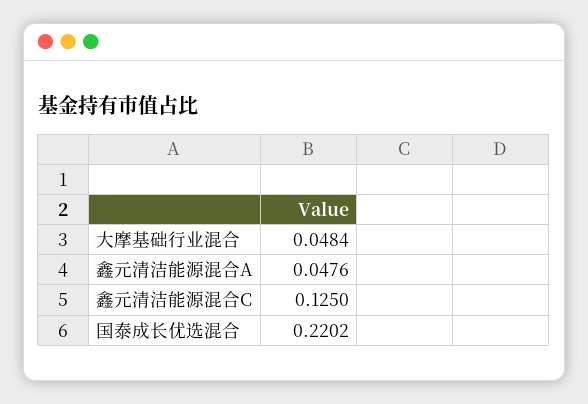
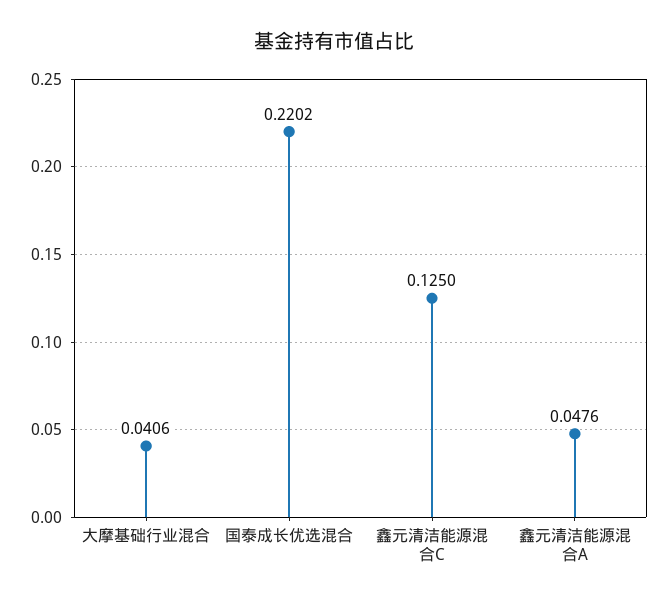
大摩基础行业混合: 0.0484 -> 0.0406

